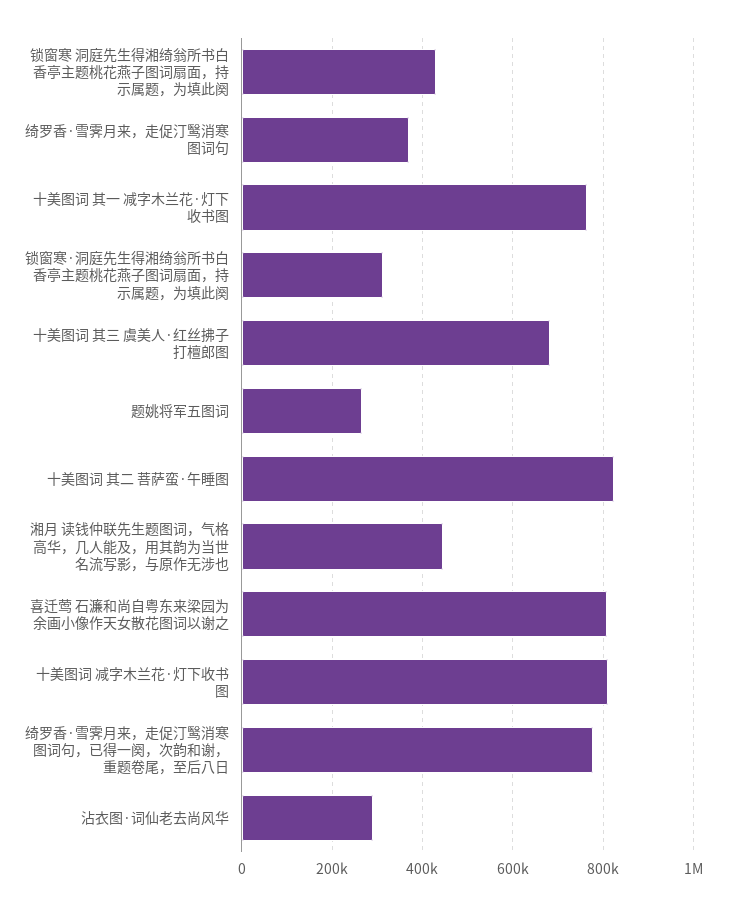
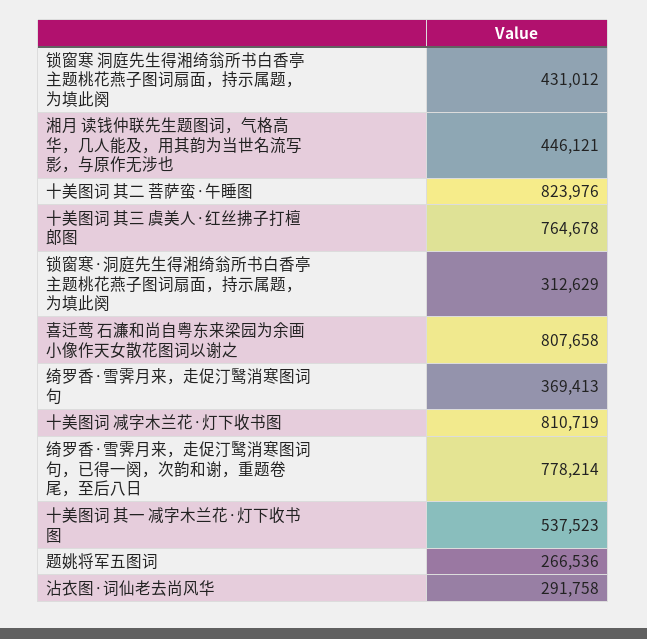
十美图词 其一 减字木兰花·灯下收书图: 760000 -> 537523
十美图词 其三 虞美人·红丝拂子打檀郎图: 680000 -> 764678

